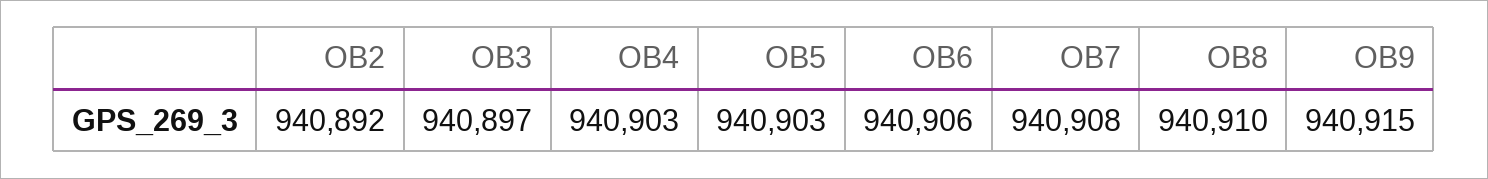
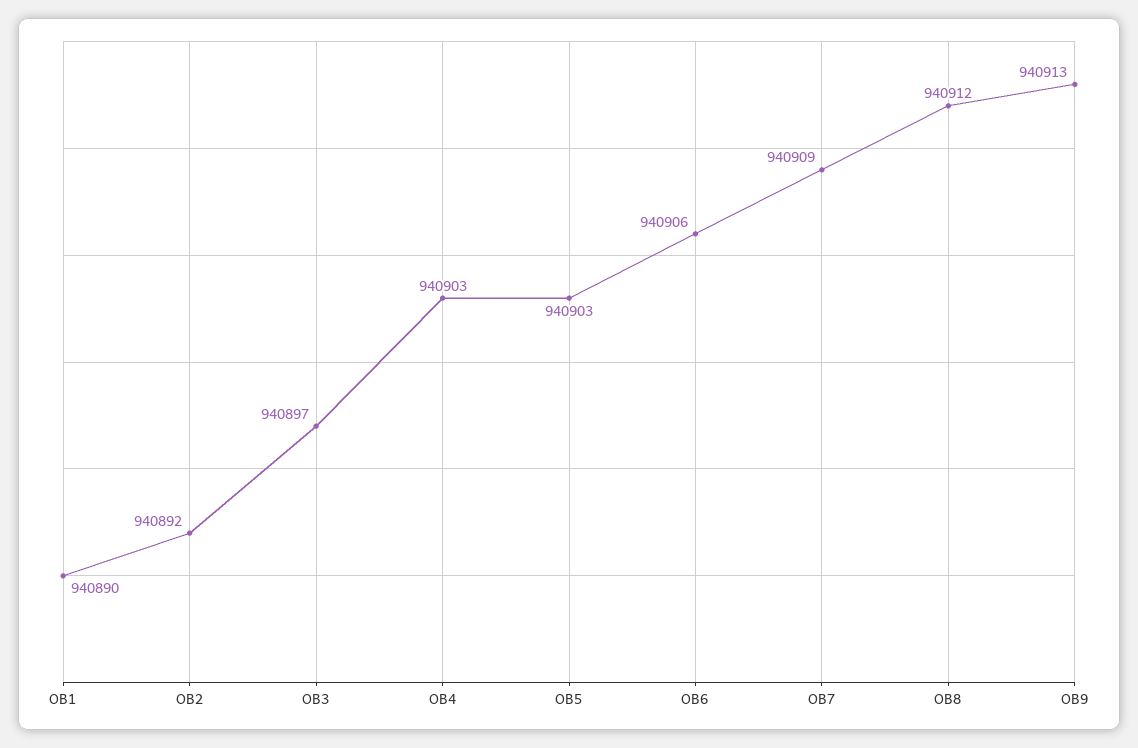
OB7: 940908 -> 940909
OB8: 940910 -> 940912
OB9: 940915 -> 940913
OB1: none -> 940890

